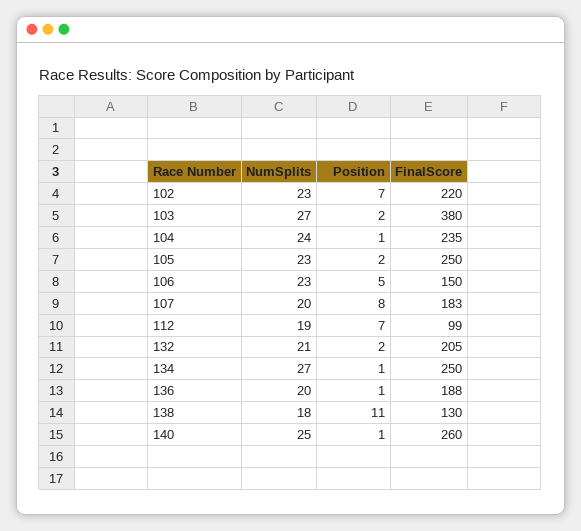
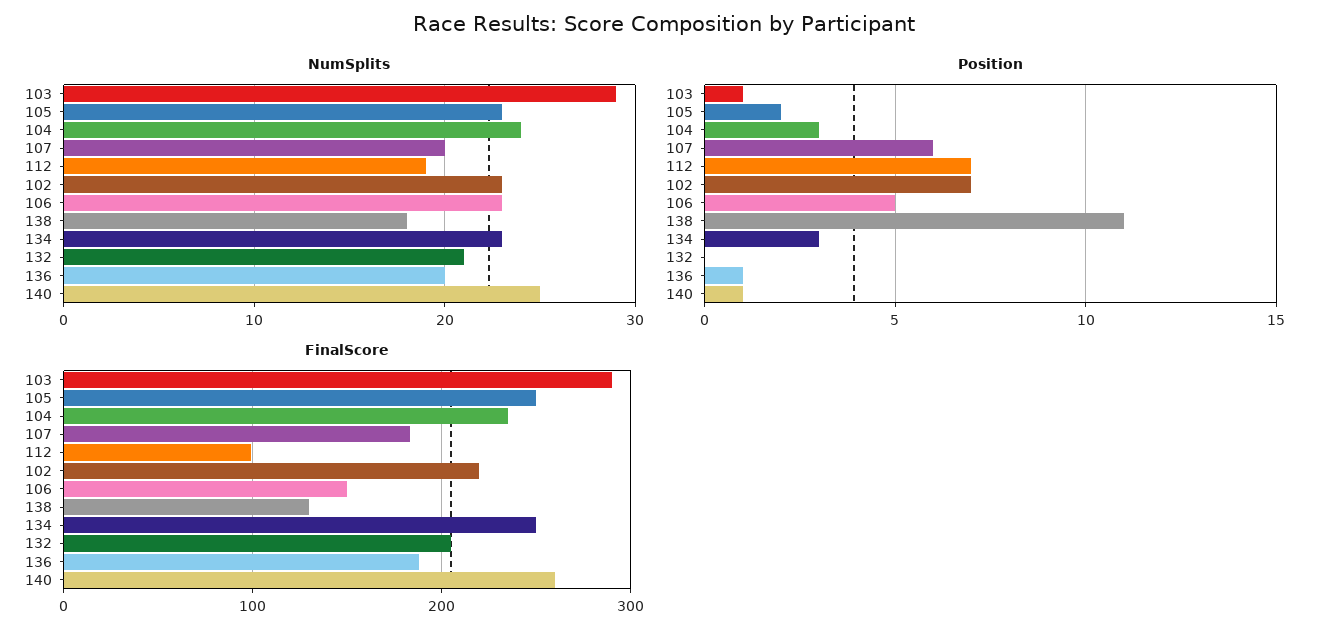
NumSplits, 103: 27 -> 29
Position, 103: 2 -> 1
FinalScore, 103: 380 -> 290
Position, 104: 1 -> 3
Position, 107: 8 -> 6
Position, 132: 2 -> 0
NumSplits, 134: 27 -> 23
Position, 134: 1 -> 3

